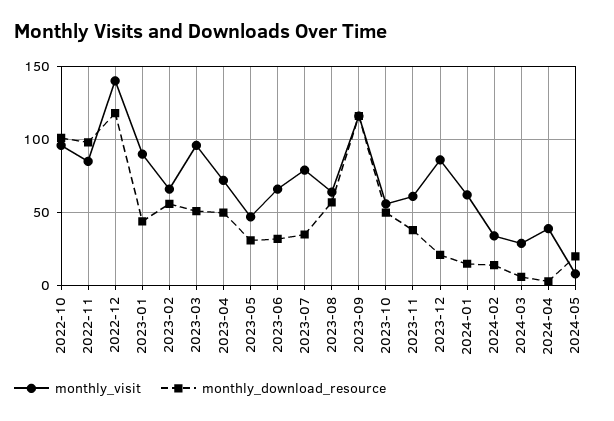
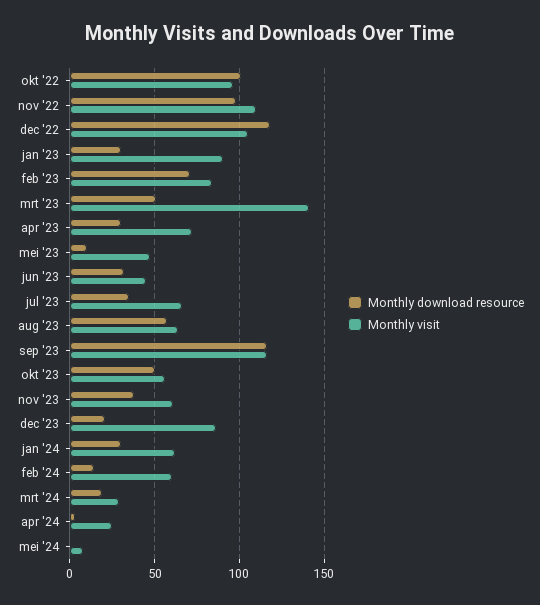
monthly_visit, 2022-11: 85 -> 110
monthly_visit, 2022-12: 140 -> 105
monthly_download_resource, 2023-01: 45 -> 30
monthly_visit, 2023-02: 65 -> 85
monthly_download_resource, 2023-02: 55 -> 70
monthly_visit, 2023-03: 95 -> 140
monthly_download_resource, 2023-04: 50 -> 30
monthly_download_resource, 2023-05: 30 -> 10
monthly_visit, 2023-06: 65 -> 45
monthly_visit, 2023-07: 80 -> 65
monthly_download_resource, 2024-01: 15 -> 30
monthly_visit, 2024-02: 35 -> 60
monthly_download_resource, 2024-03: 5 -> 20
monthly_visit, 2024-04: 40 -> 25
monthly_download_resource, 2024-05: 20 -> 0

